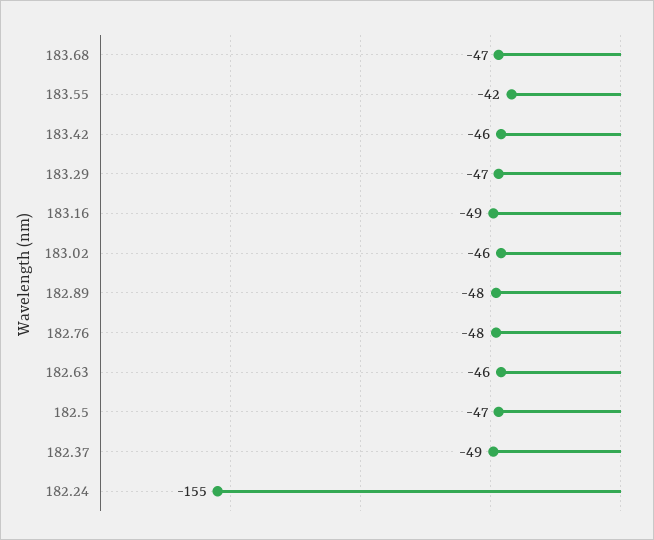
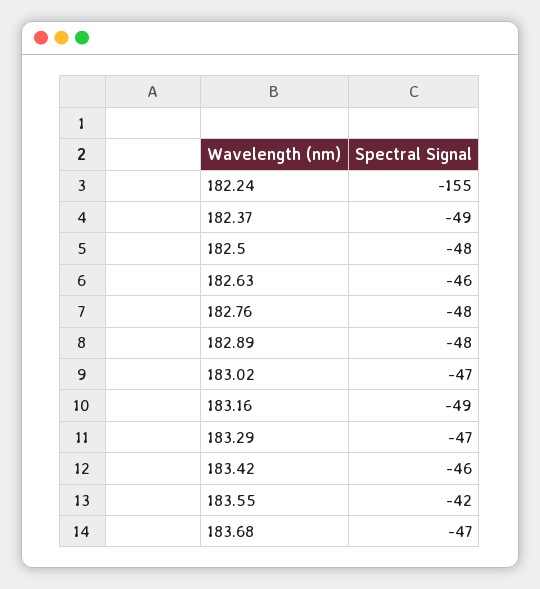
183.02: -46 -> -47
182.5: -47 -> -48

